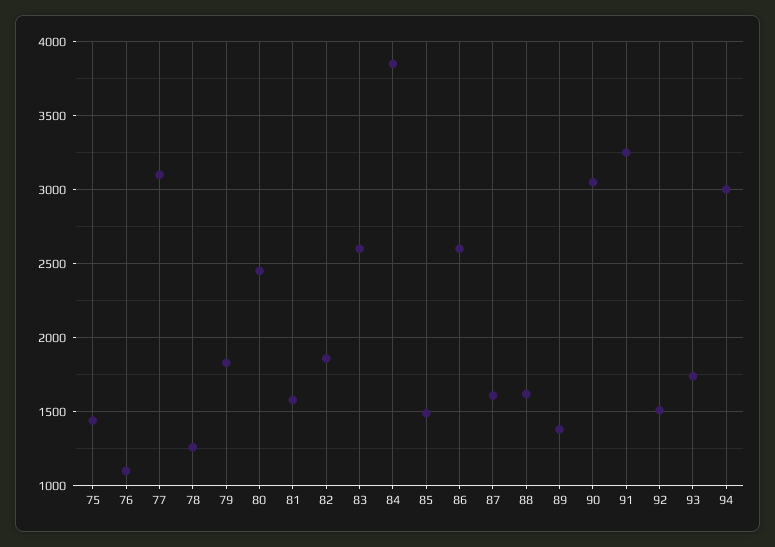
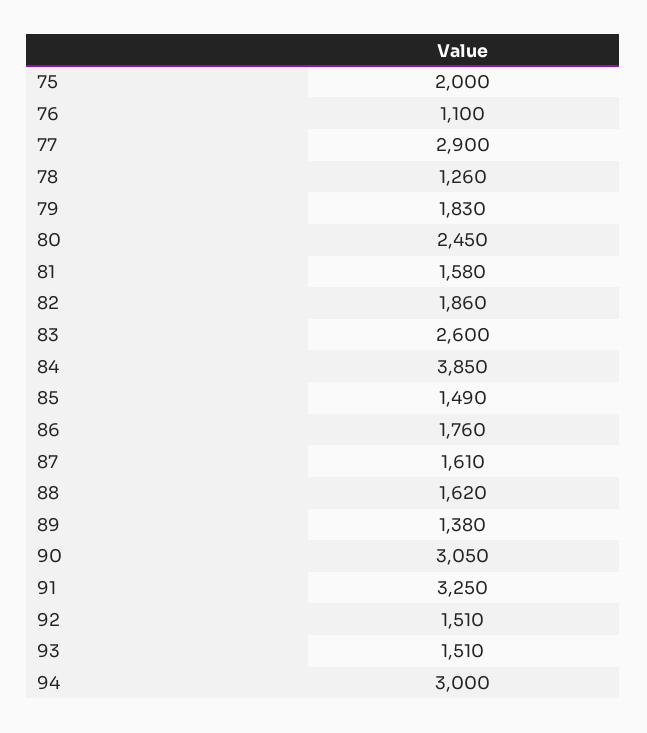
75: 1450 -> 2000
77: 3100 -> 2900
86: 2600 -> 1760
93: 1750 -> 1510

